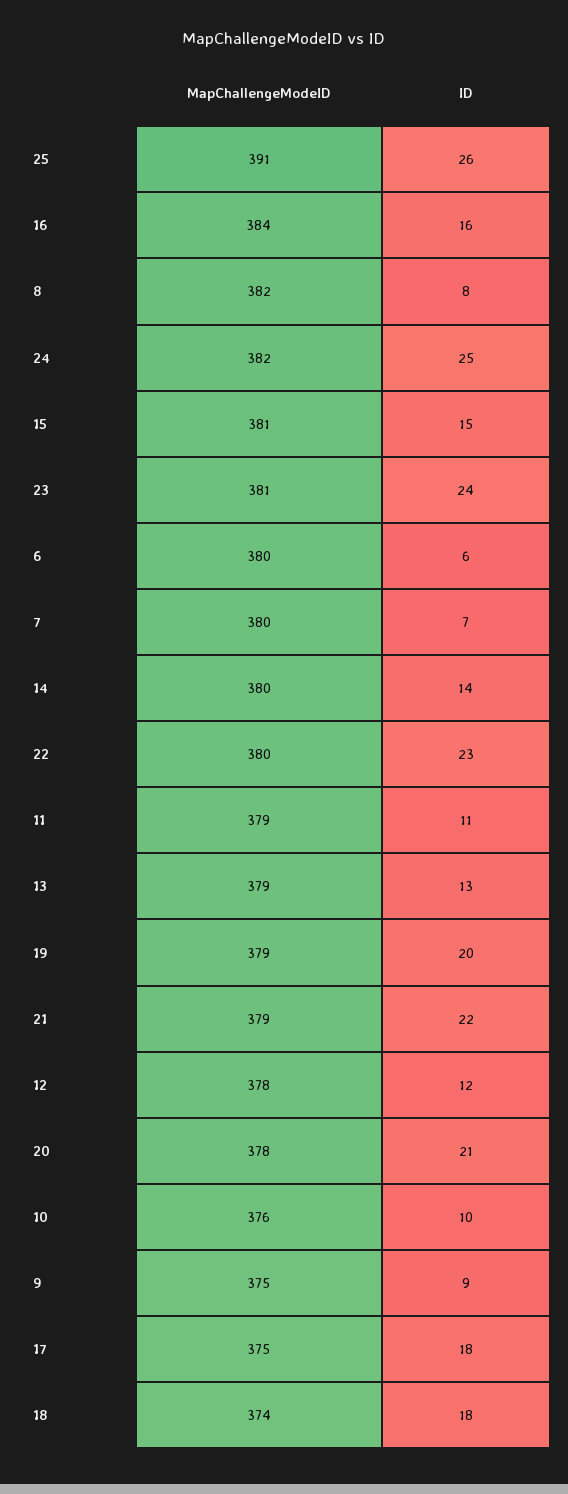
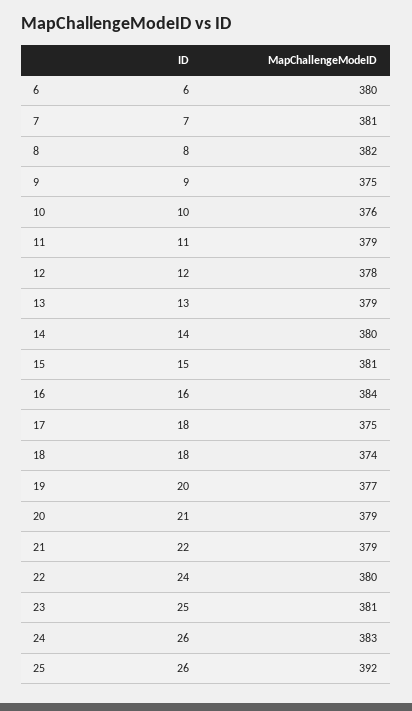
MapChallengeModeID, 25: 391 -> 392
MapChallengeModeID, 24: 382 -> 383
ID, 24: 25 -> 26
ID, 23: 24 -> 25
MapChallengeModeID, 7: 380 -> 381
ID, 22: 23 -> 24
MapChallengeModeID, 19: 379 -> 377
MapChallengeModeID, 20: 378 -> 379

